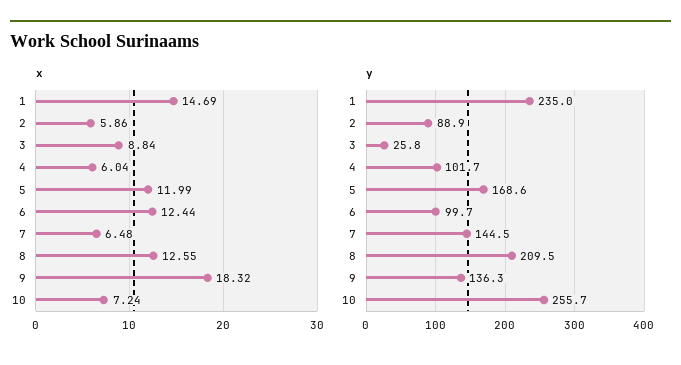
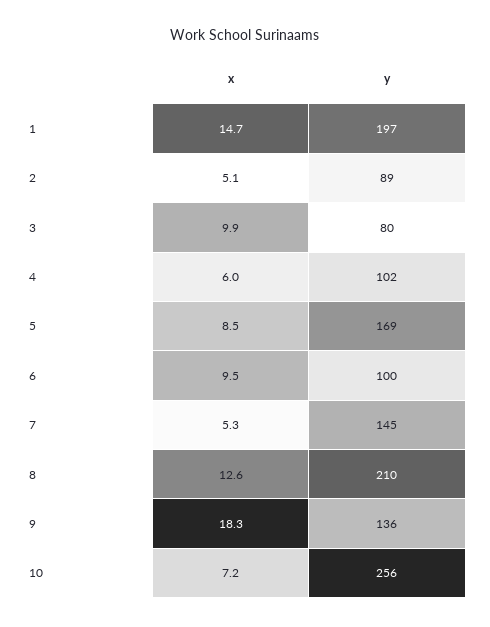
x, 2: 5.86 -> 5.1
x, 3: 8.84 -> 9.9
x, 5: 11.99 -> 8.5
x, 6: 12.44 -> 9.5
x, 7: 6.48 -> 5.3
y, 1: 235 -> 197
y, 3: 25.8 -> 80

